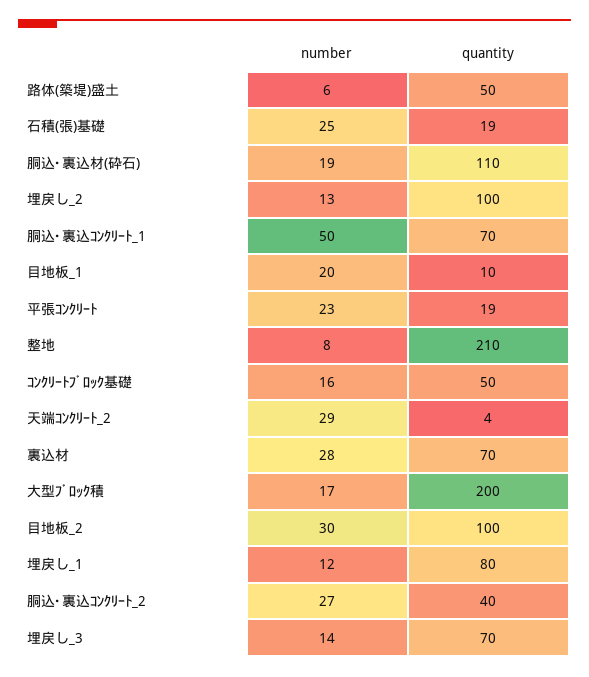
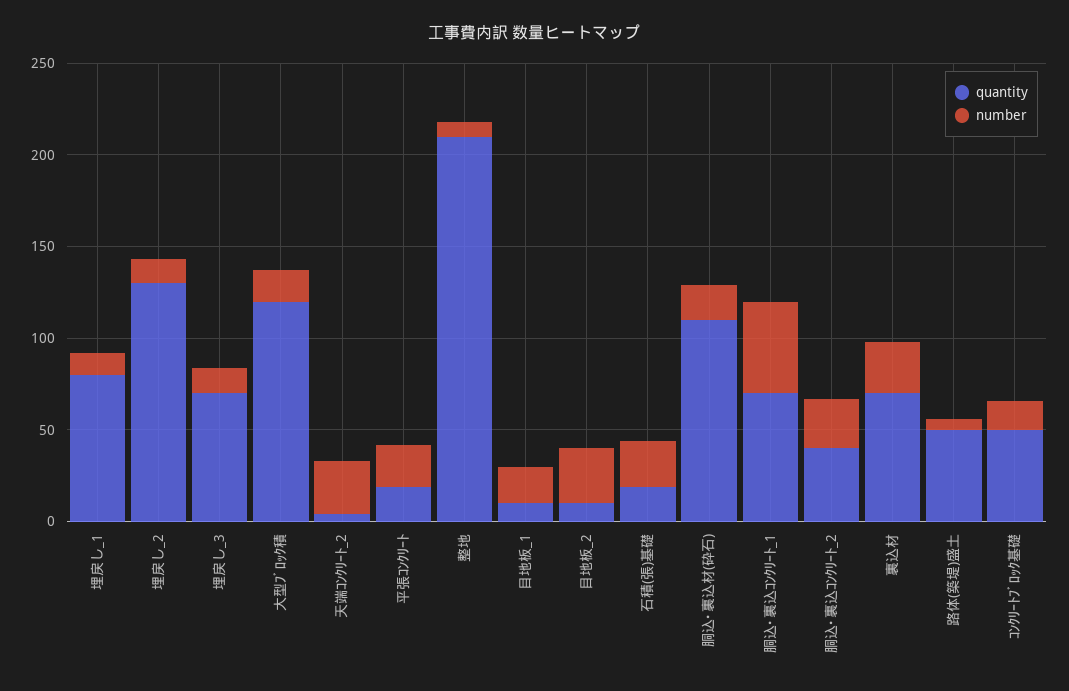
quantity, 埋戻し_2: 100 -> 130
quantity, 大型ﾌﾞﾛｯｸ積: 200 -> 120
quantity, 目地板_2: 100 -> 10

